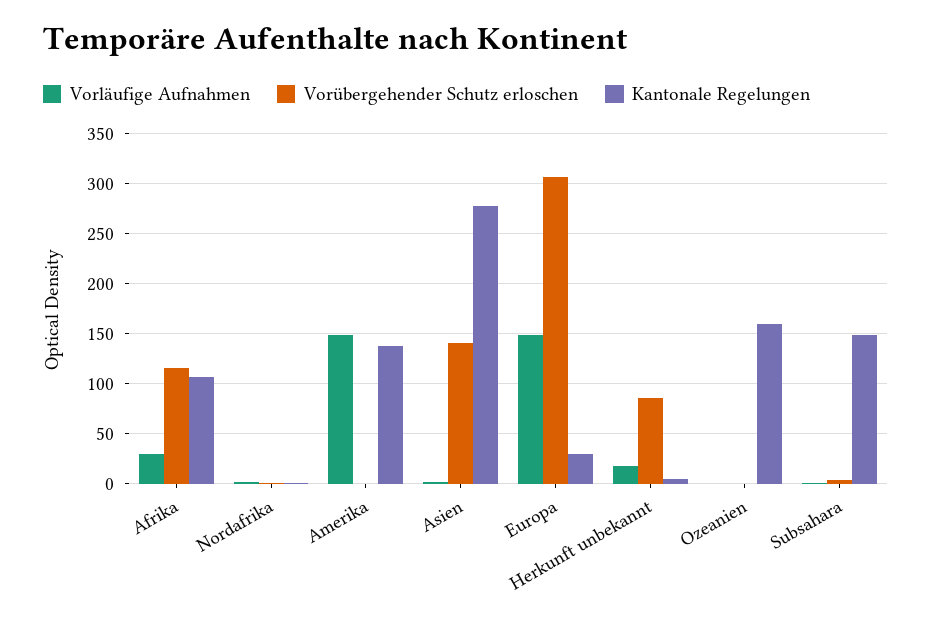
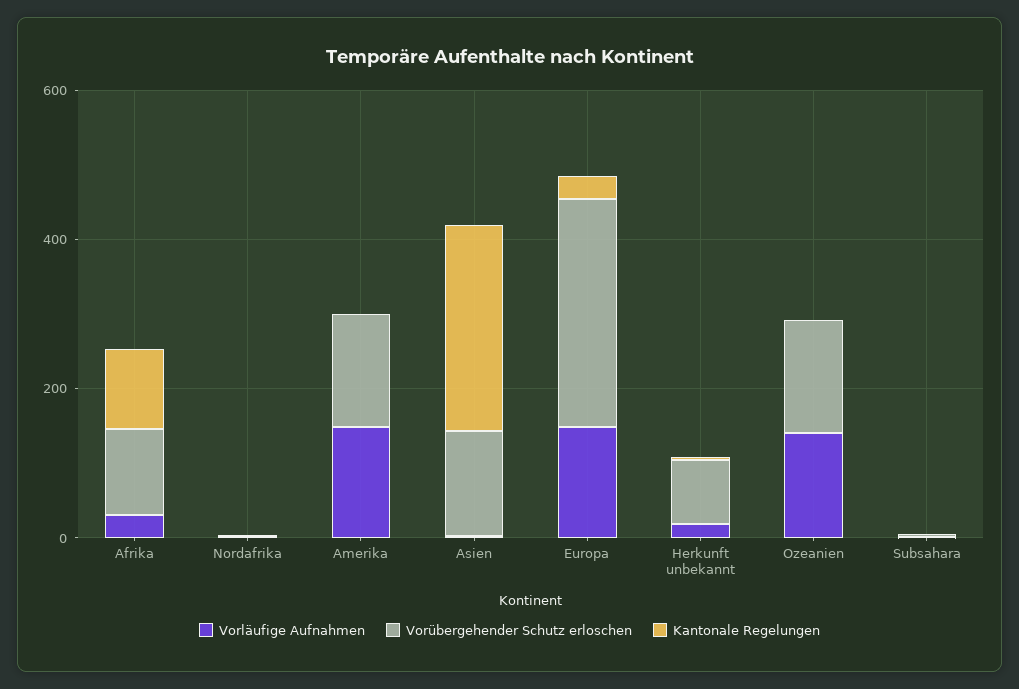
Vorübergehender Schutz erloschen, Amerika: 0 -> 150
Kantonale Regelungen, Amerika: 140 -> 0
Vorläufige Aufnahmen, Ozeanien: 0 -> 150
Vorübergehender Schutz erloschen, Ozeanien: 0 -> 150
Kantonale Regelungen, Ozeanien: 160 -> 0
Kantonale Regelungen, Subsahara: 150 -> 0

